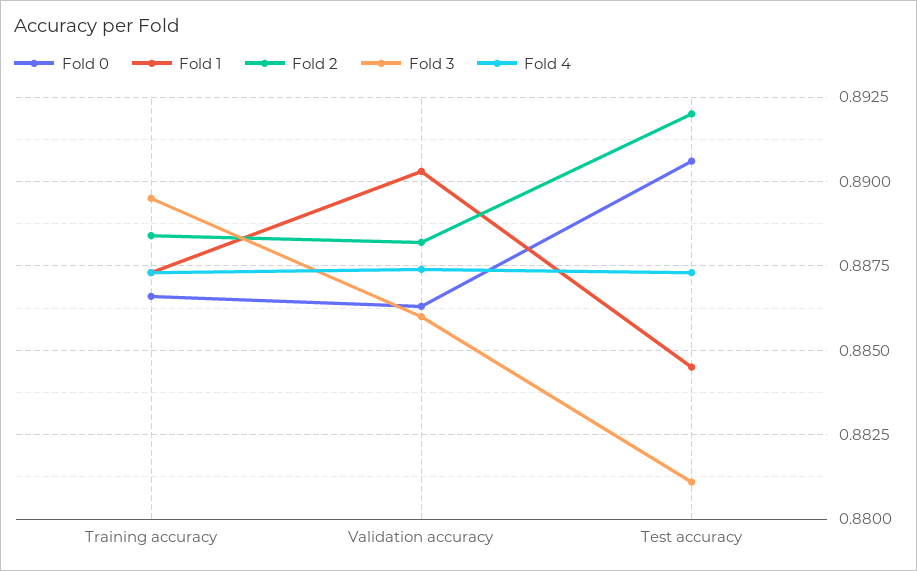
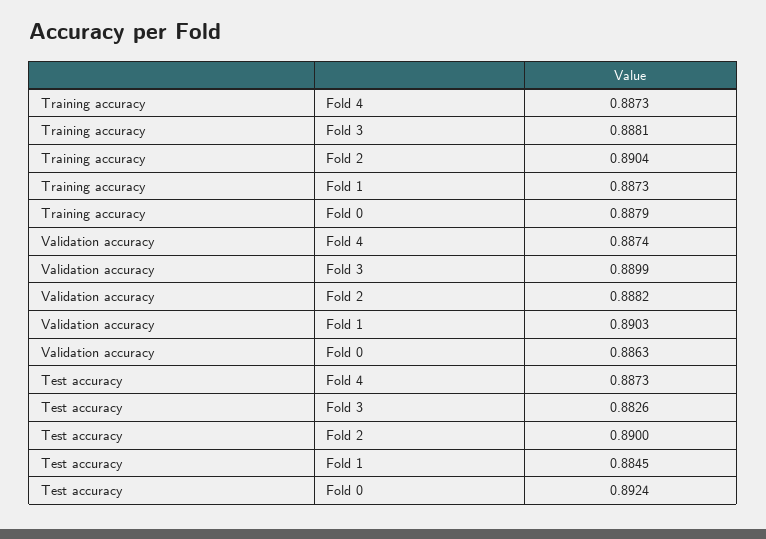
Fold 0, Training accuracy: 0.8865 -> 0.8879
Fold 2, Training accuracy: 0.8885 -> 0.8904
Fold 3, Training accuracy: 0.8895 -> 0.8881
Fold 3, Validation accuracy: 0.886 -> 0.8899
Fold 0, Test accuracy: 0.8905 -> 0.8924
Fold 2, Test accuracy: 0.892 -> 0.89
Fold 3, Test accuracy: 0.881 -> 0.8826

